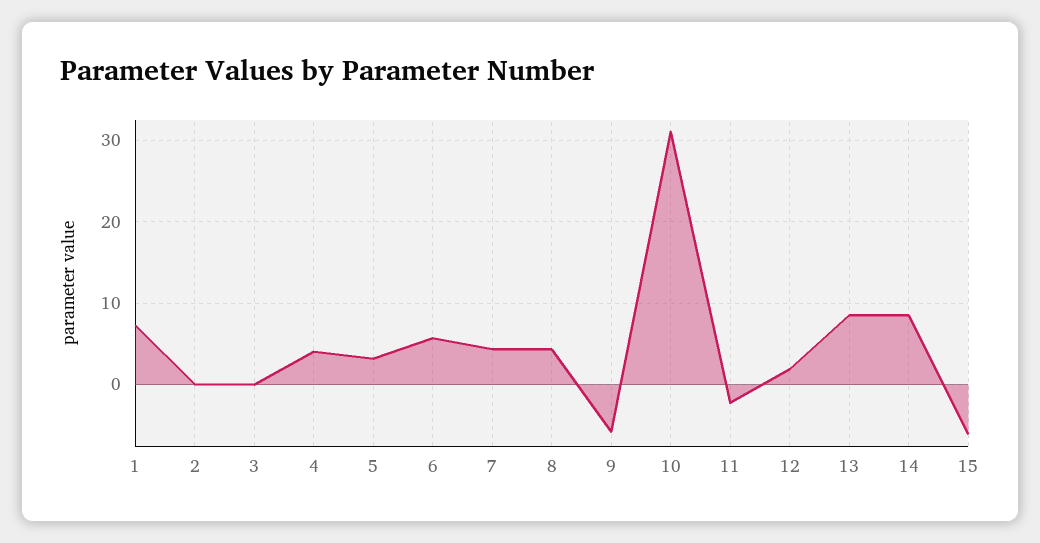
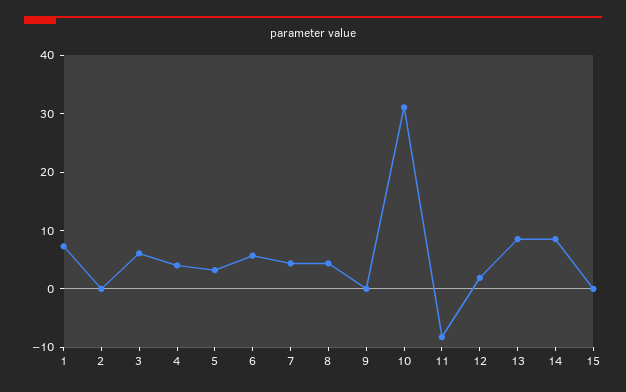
3: 0 -> 6
9: -6 -> 0
11: -2 -> -8
15: -6 -> 0

